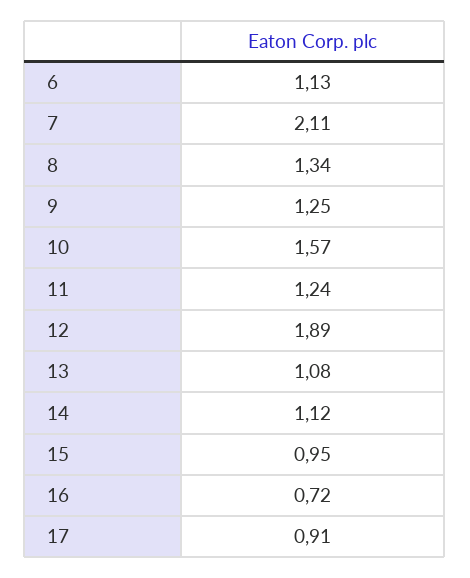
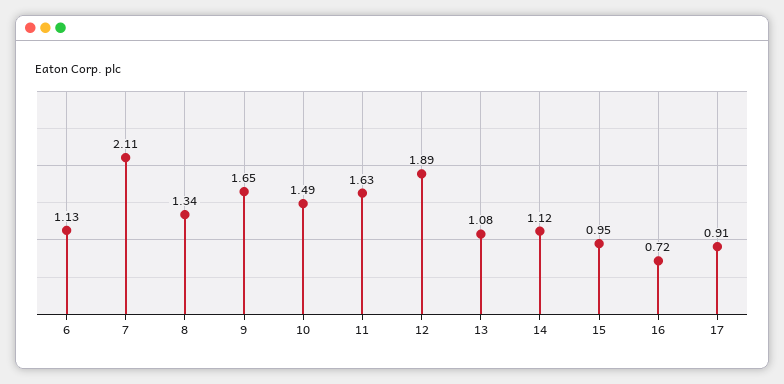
9: 1.25 -> 1.65
10: 1.57 -> 1.49
11: 1.24 -> 1.63

